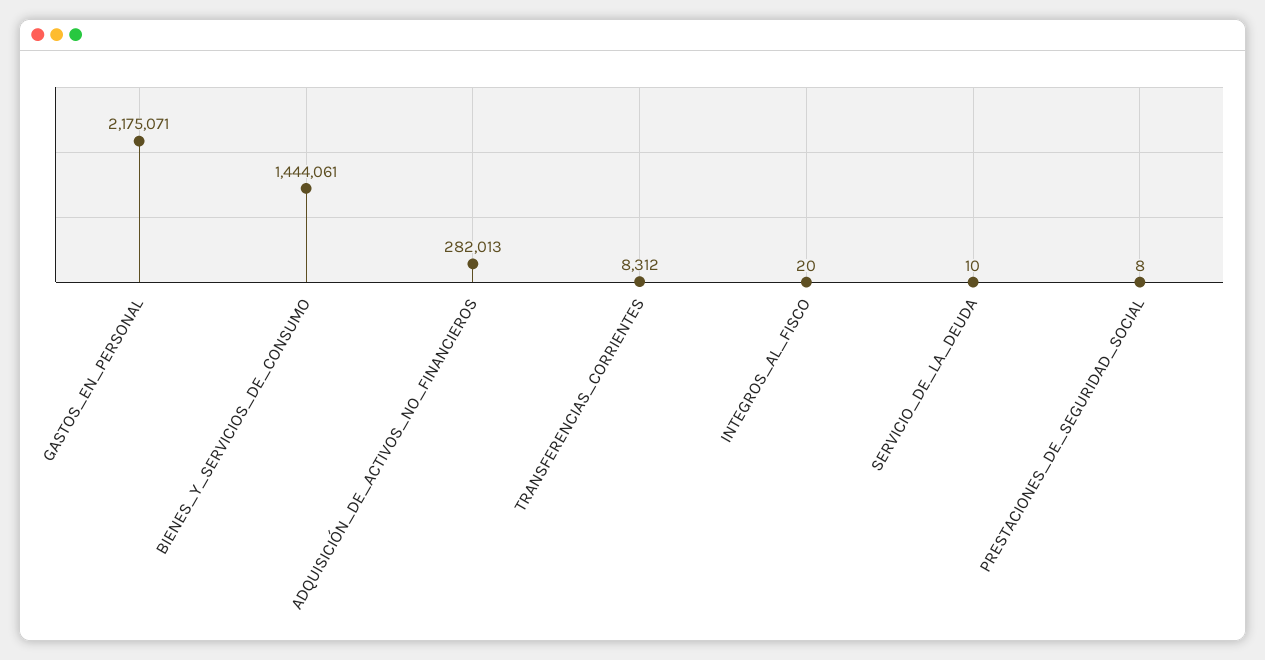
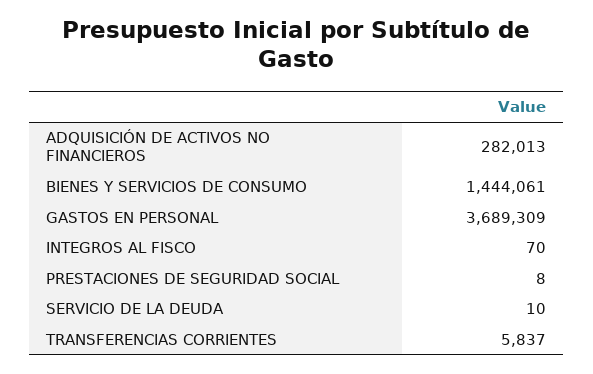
GASTOS_EN_PERSONAL: 2175071 -> 3689309
TRANSFERENCIAS_CORRIENTES: 8312 -> 5837
INTEGROS_AL_FISCO: 20 -> 70

